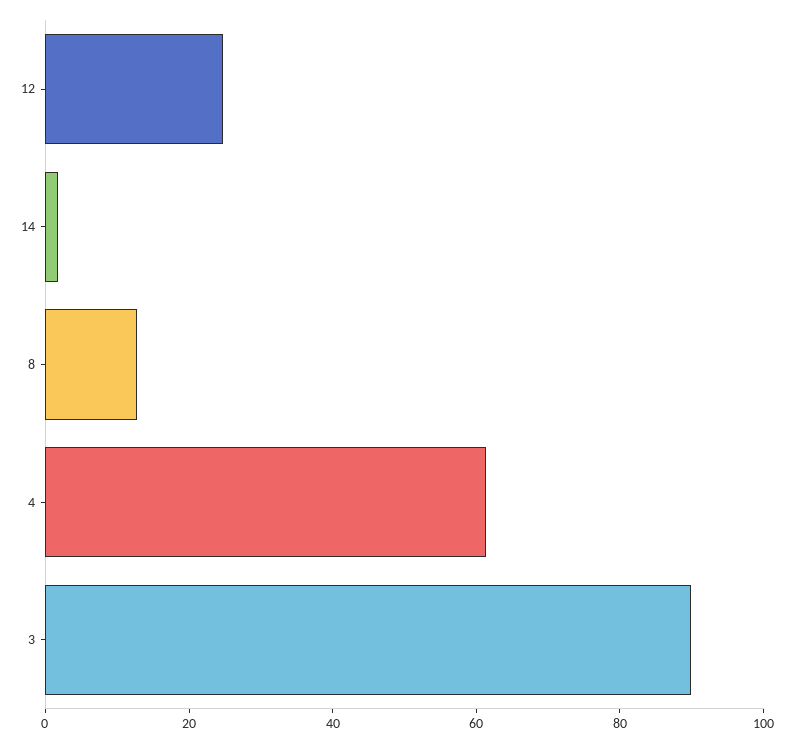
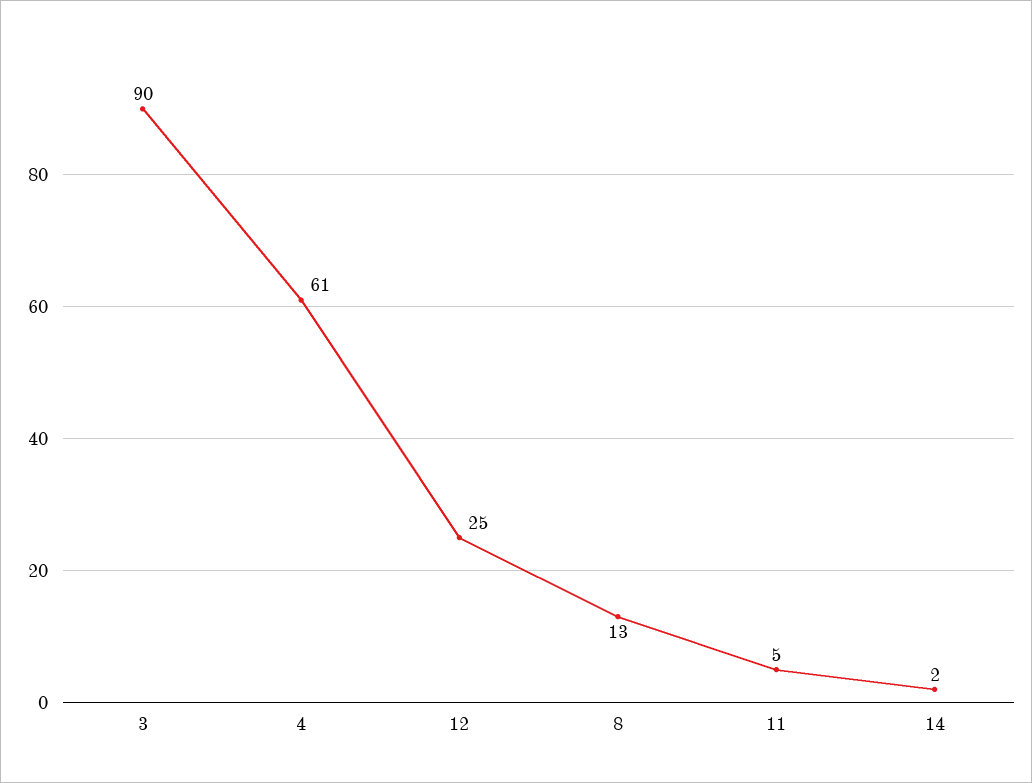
11: none -> 5

